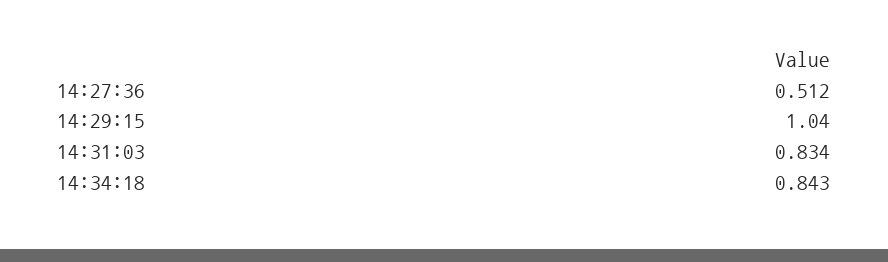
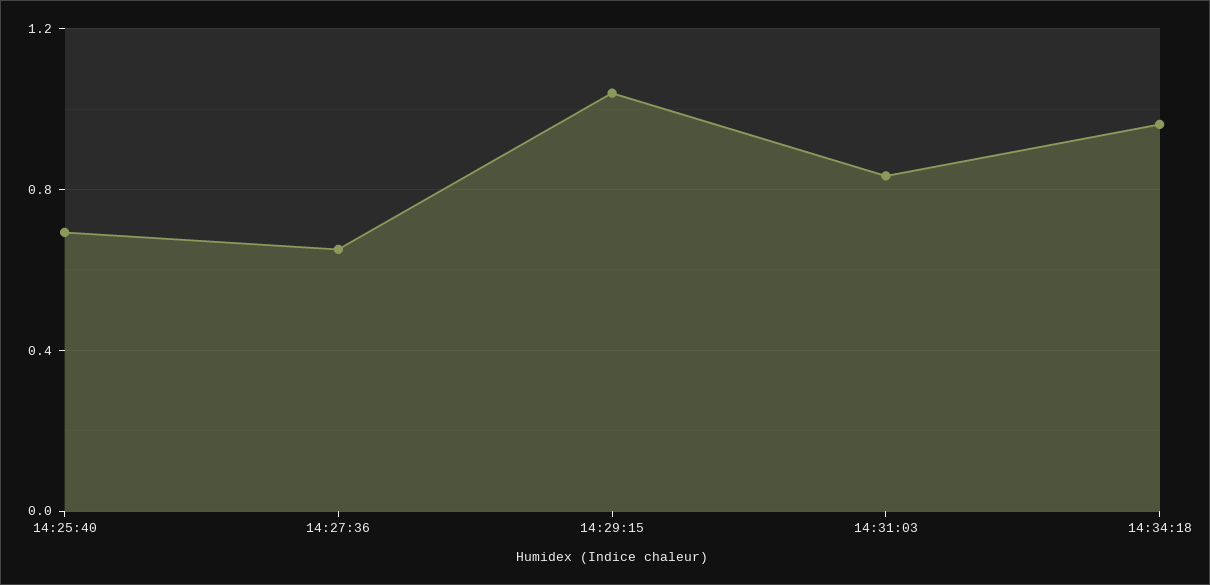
14:27:36: 0.512 -> 0.65
14:34:18: 0.843 -> 0.95
14:25:40: none -> 0.7

